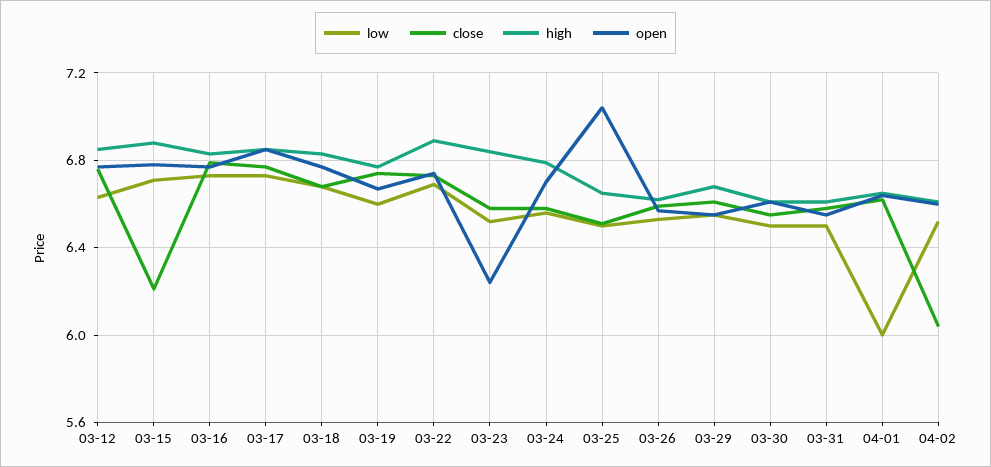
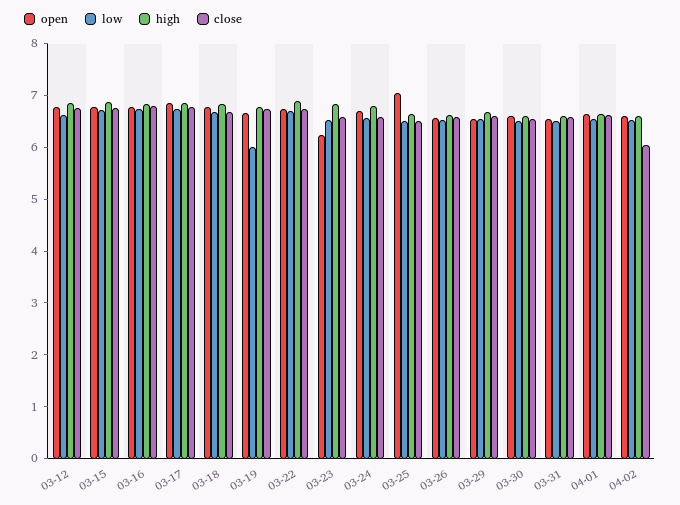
close, 03-15: 6.2 -> 6.8
low, 03-19: 6.6 -> 6
low, 04-01: 6 -> 6.6

